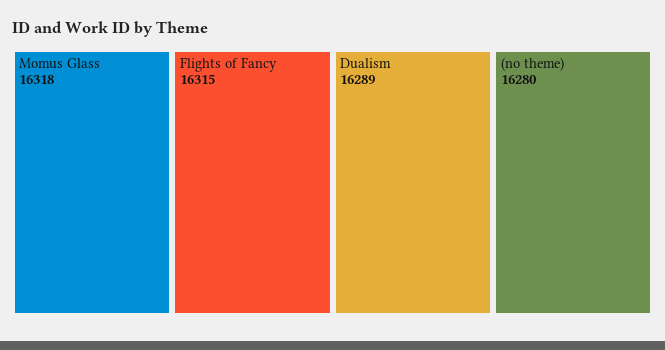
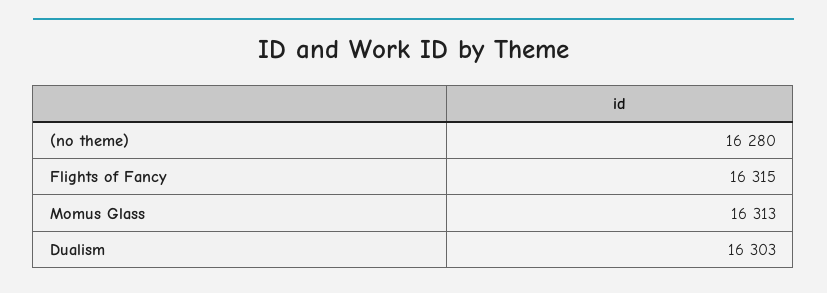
Momus Glass: 16318 -> 16313
Dualism: 16289 -> 16303

